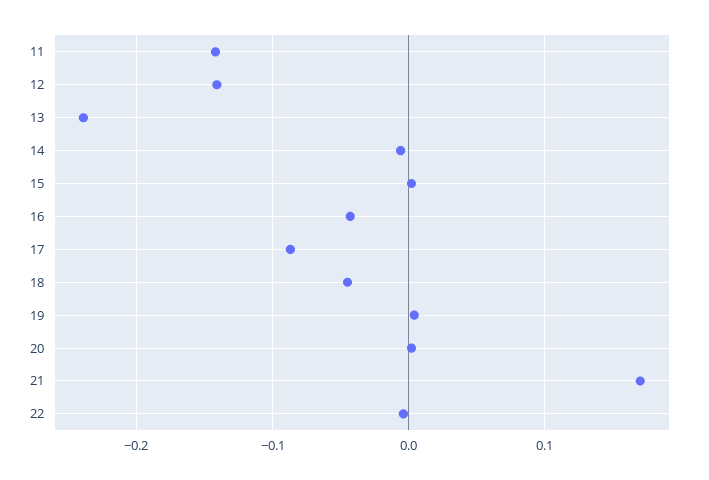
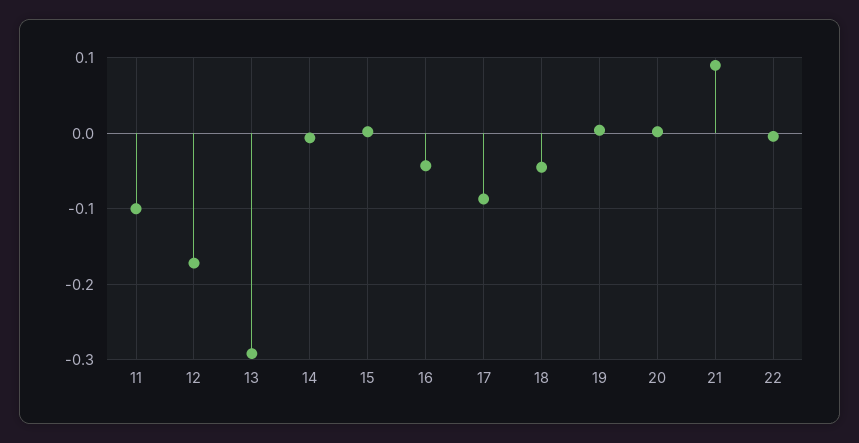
11: -0.14 -> -0.1
12: -0.14 -> -0.17
13: -0.24 -> -0.29
21: 0.17 -> 0.09

